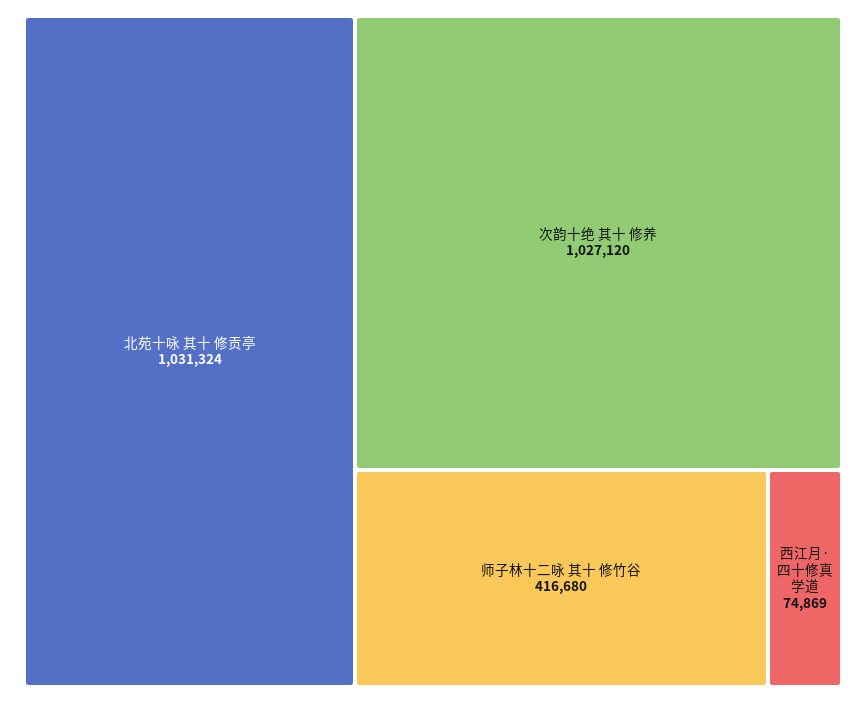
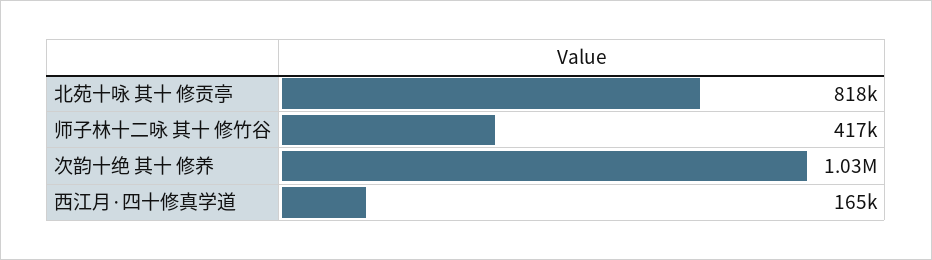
北苑十咏 其十 修贡亭: 1031324 -> 818000
西江月·四十修真学道: 74869 -> 165000

